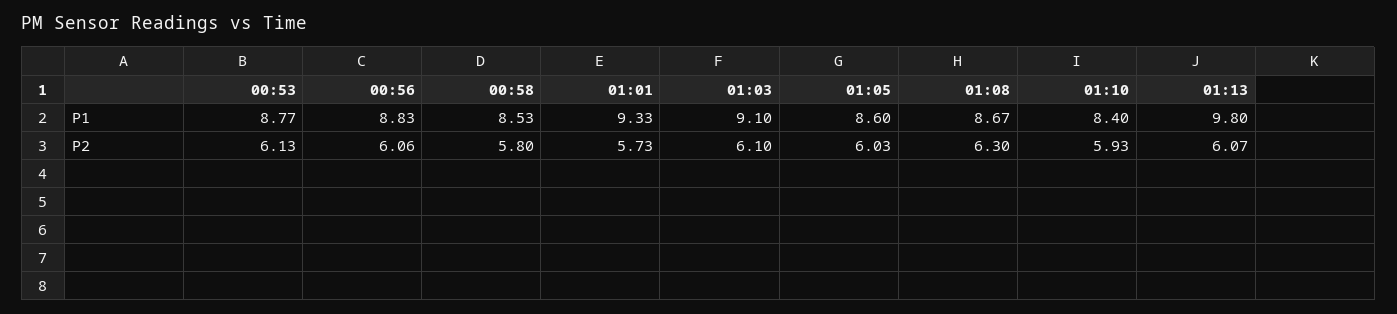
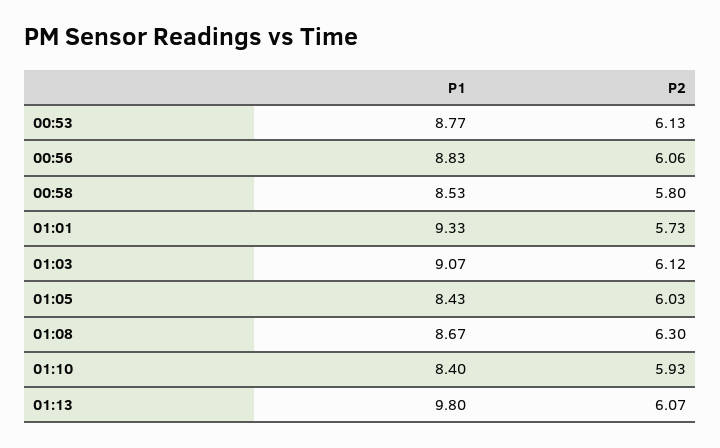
01:03, P1: 9.1 -> 9.07
01:05, P1: 8.6 -> 8.43
01:03, P2: 6.1 -> 6.12

